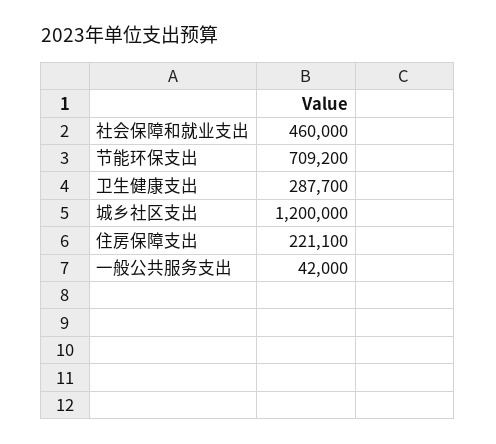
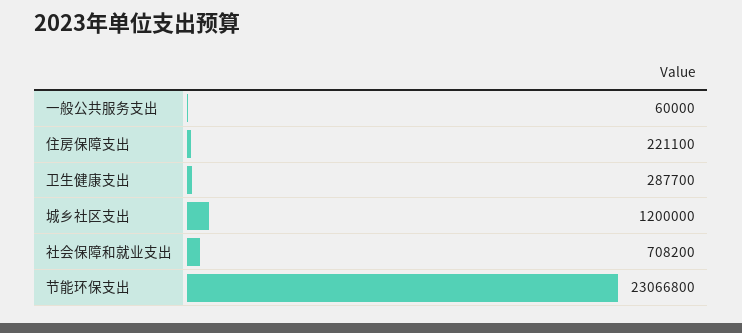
社会保障和就业支出: 460000 -> 708200
节能环保支出: 709200 -> 23066800
一般公共服务支出: 42000 -> 60000

